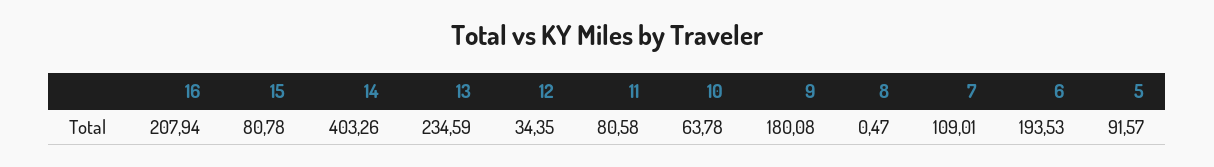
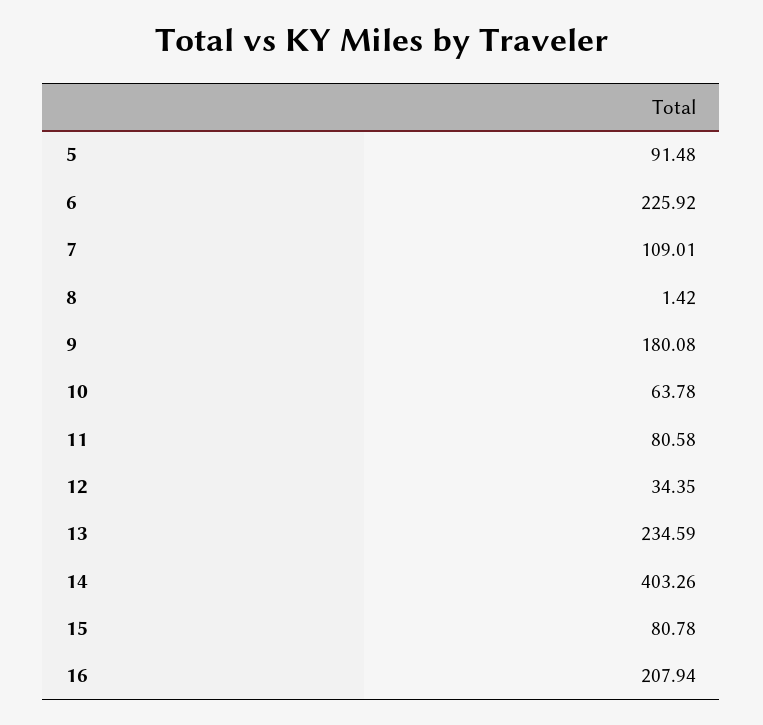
8: 0.47 -> 1.42
6: 193.53 -> 225.92
5: 91.57 -> 91.48

